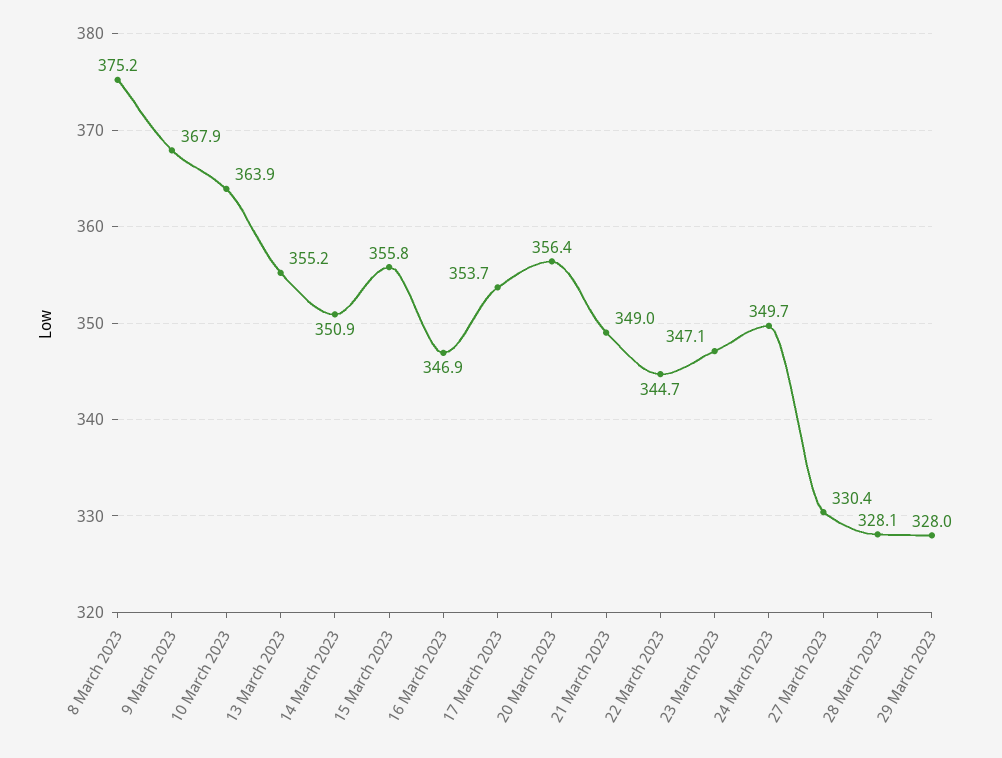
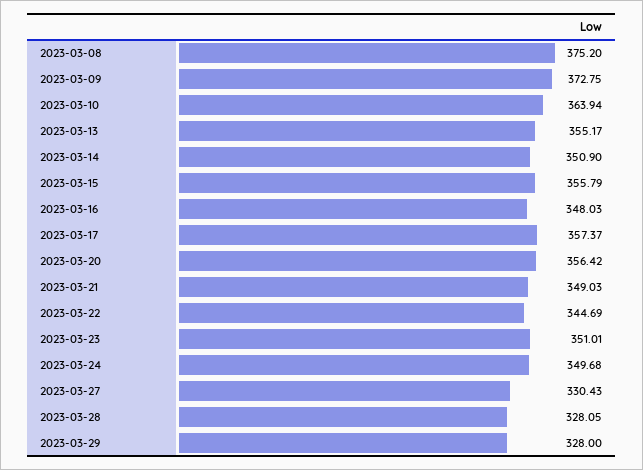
9 March 2023: 367.9 -> 372.75
16 March 2023: 346.9 -> 348.03
17 March 2023: 353.7 -> 357.37
23 March 2023: 347.1 -> 351.01

